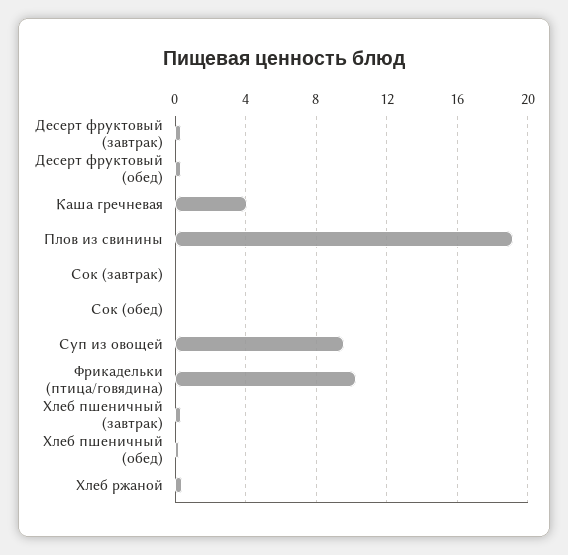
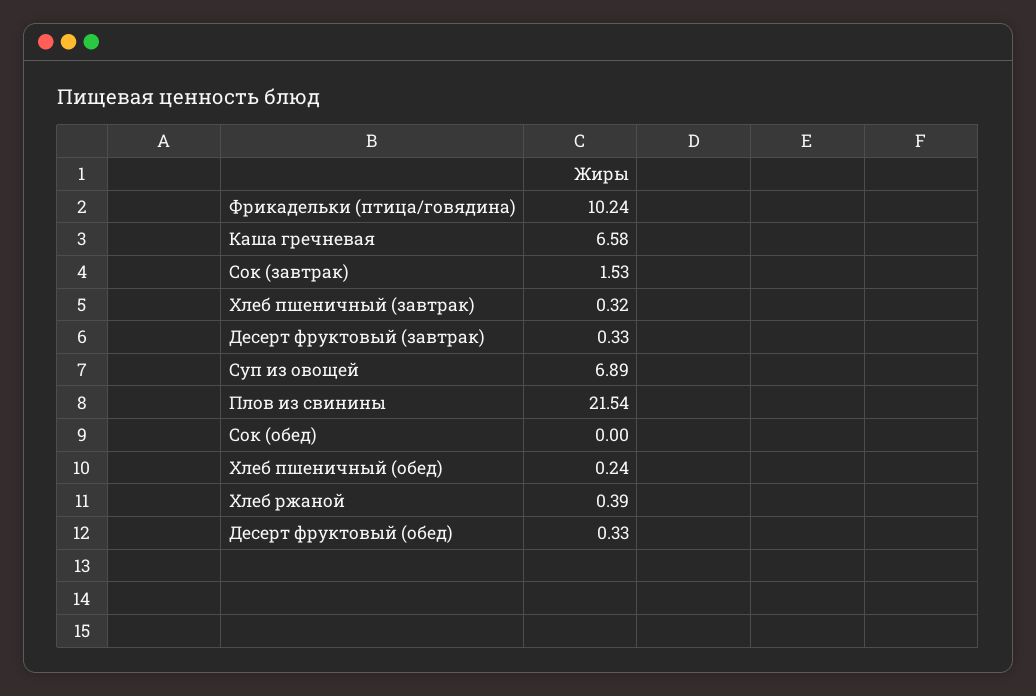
Каша гречневая: 4 -> 6.58
Плов из свинины: 19 -> 21.54
Сок (завтрак): 0 -> 1.53
Суп из овощей: 9.5 -> 6.89

